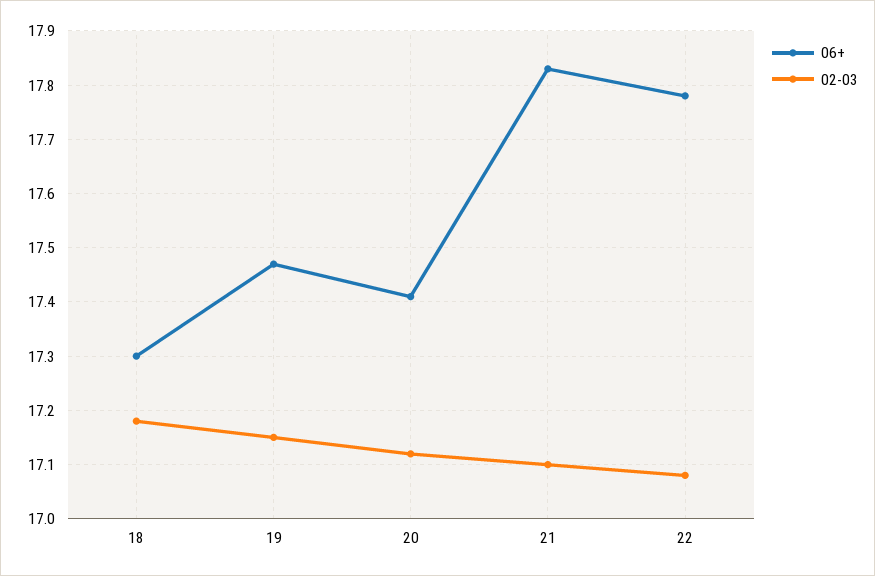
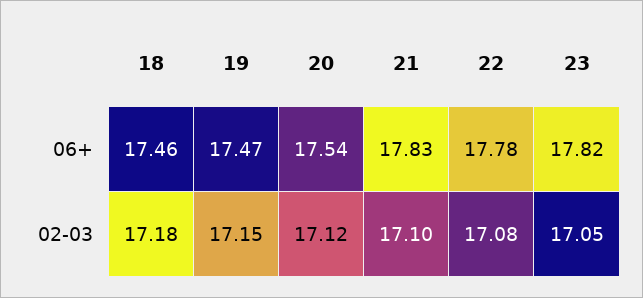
06+, 18: 17.3 -> 17.46
06+, 20: 17.4 -> 17.54
06+, 23: none -> 17.82
02-03, 23: none -> 17.05

